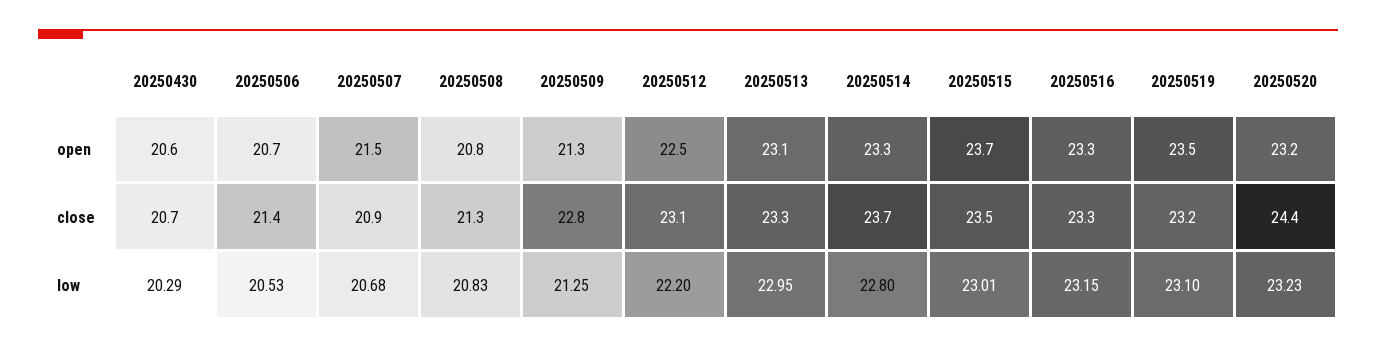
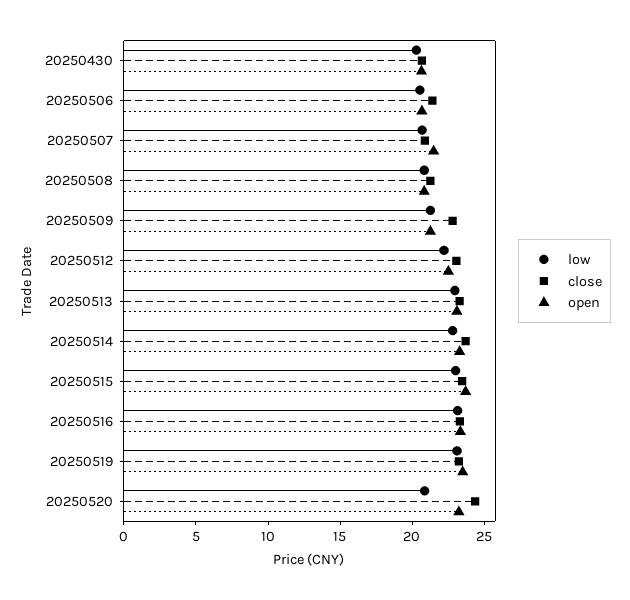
low, 20250520: 23.23 -> 21

